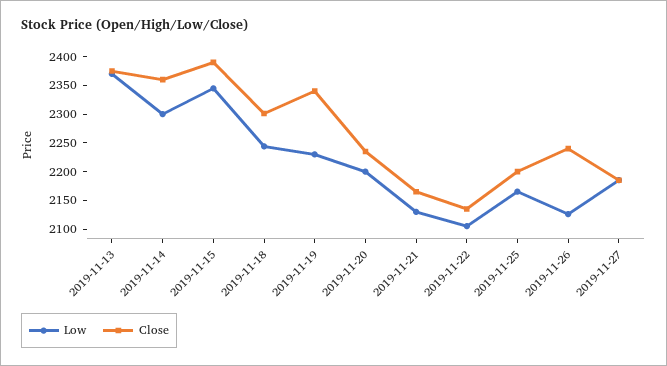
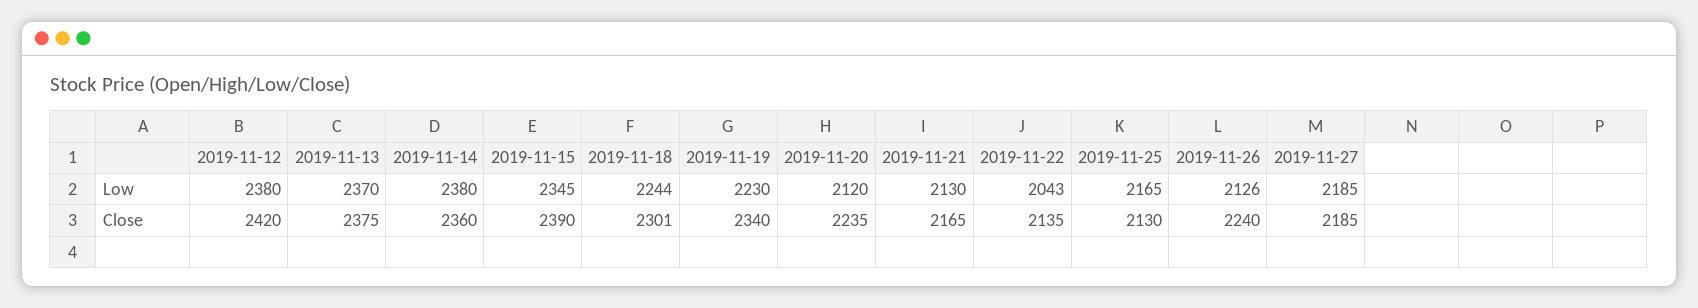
Low, 2019-11-14: 2300 -> 2380
Low, 2019-11-20: 2200 -> 2120
Low, 2019-11-22: 2100 -> 2043
Close, 2019-11-25: 2200 -> 2130
Low, 2019-11-12: none -> 2380
Close, 2019-11-12: none -> 2420

